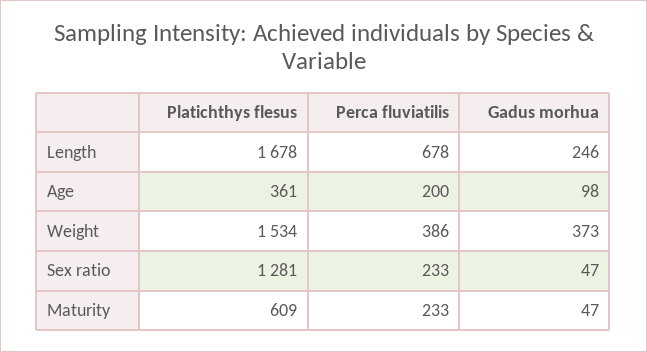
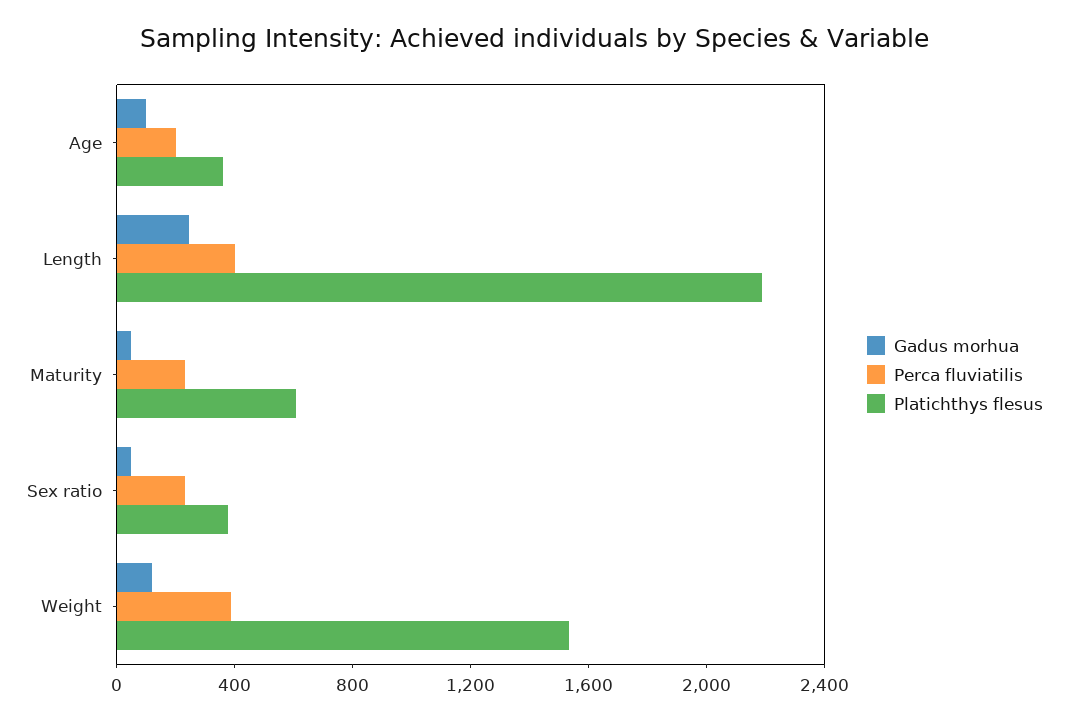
Platichthys flesus, Length: 1678 -> 2200
Perca fluviatilis, Length: 678 -> 400
Gadus morhua, Weight: 373 -> 100
Platichthys flesus, Sex ratio: 1281 -> 400

